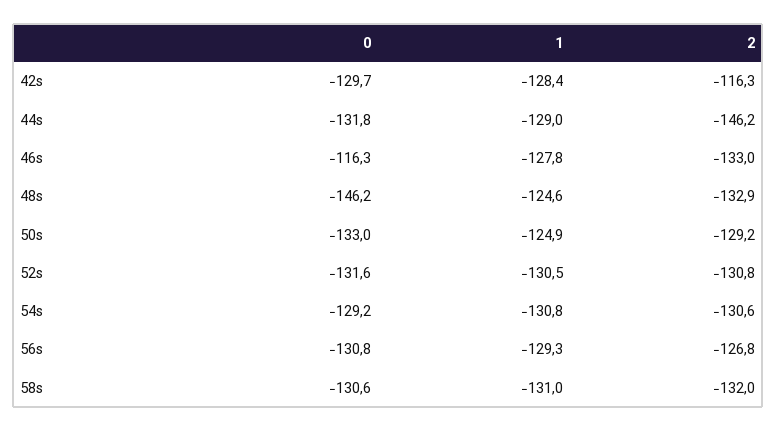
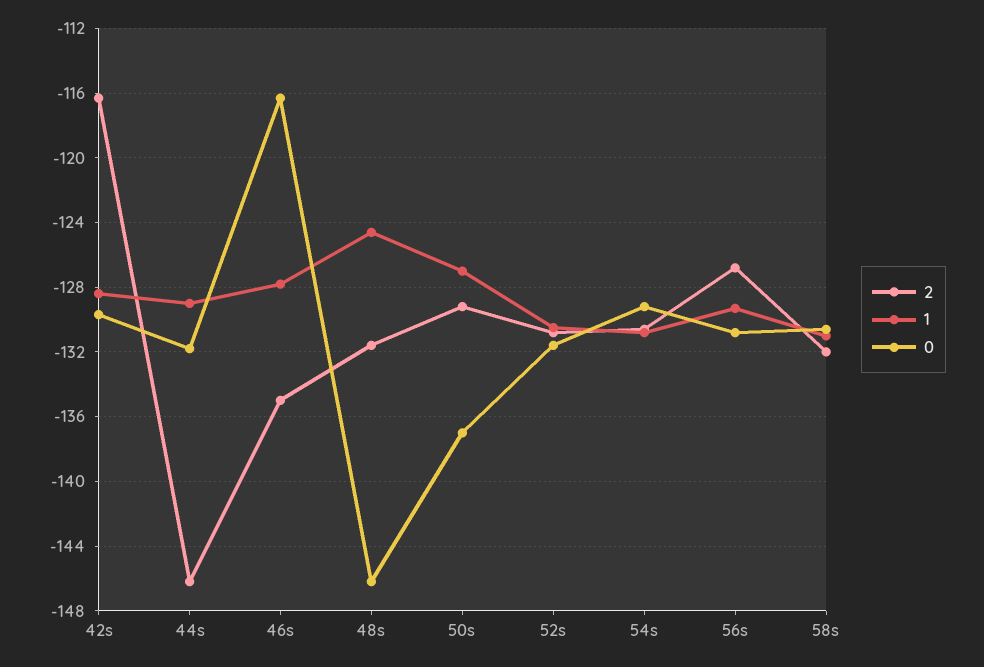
2, 46s: -133 -> -135
2, 48s: -132.9 -> -131.5
0, 50s: -133 -> -137
1, 50s: -124.9 -> -127

